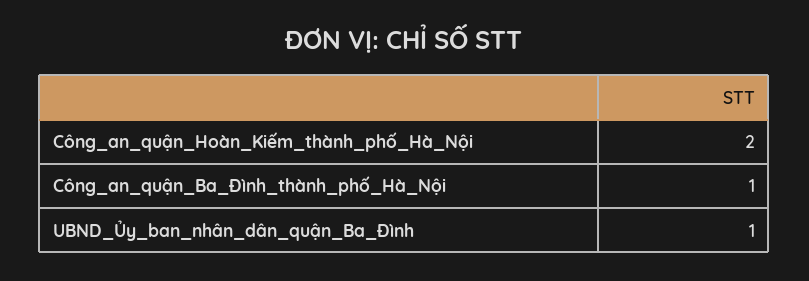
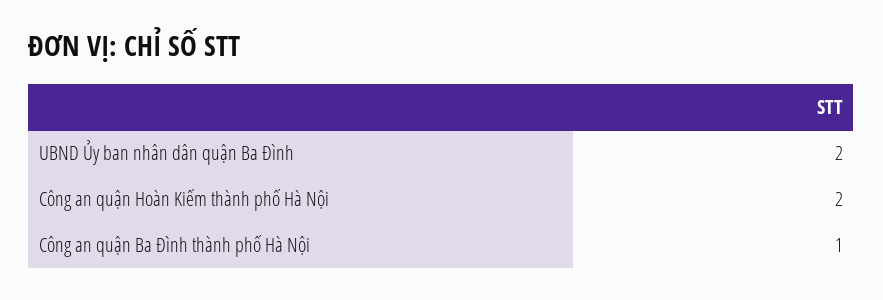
UBND_Ủy_ban_nhân_dân_quận_Ba_Đình: 1 -> 2

